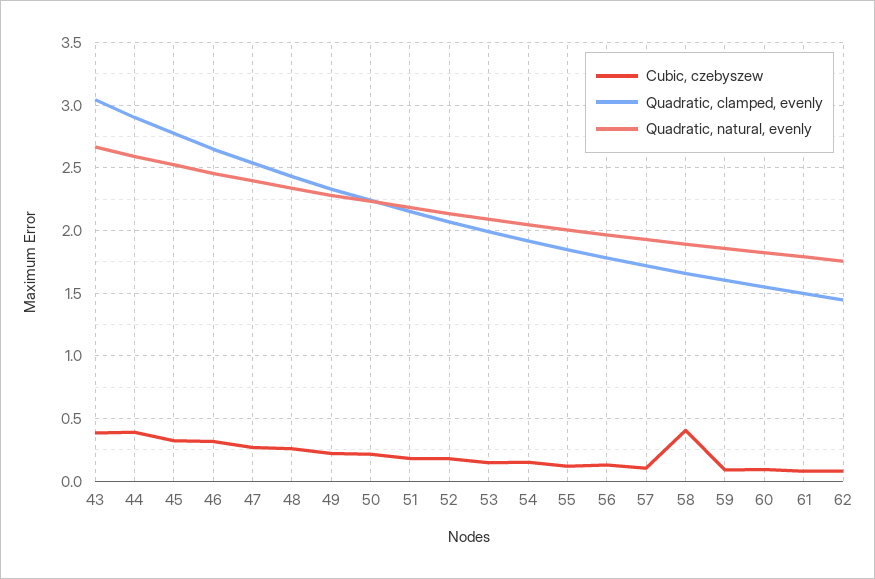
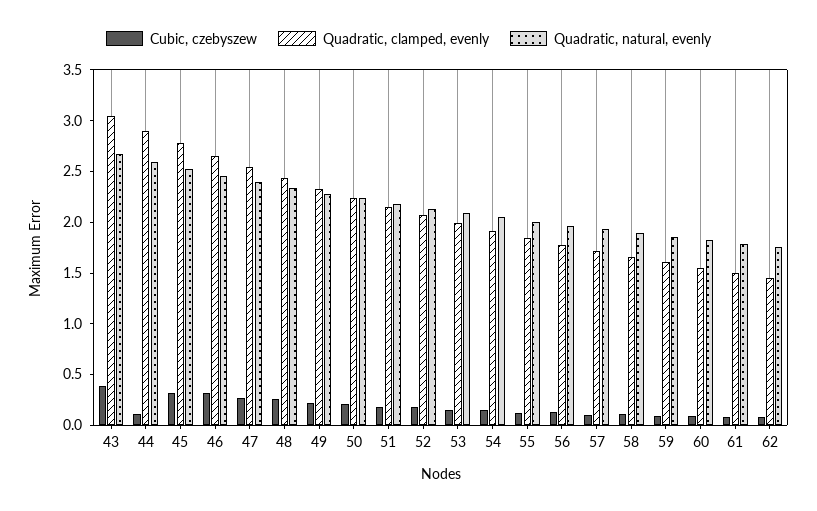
Cubic, czebyszew, 44: 0.4 -> 0.1
Cubic, czebyszew, 58: 0.4 -> 0.1

